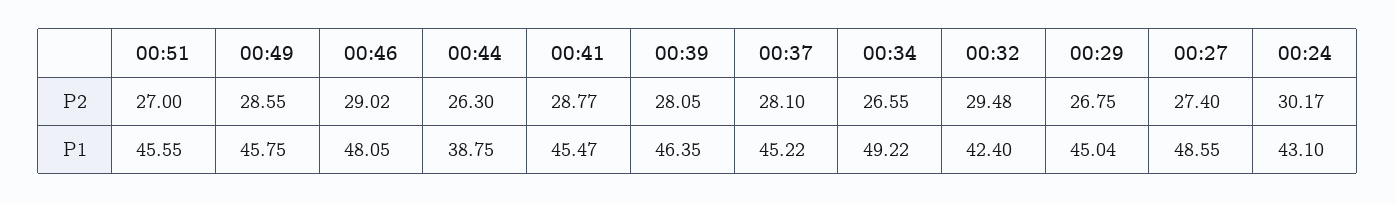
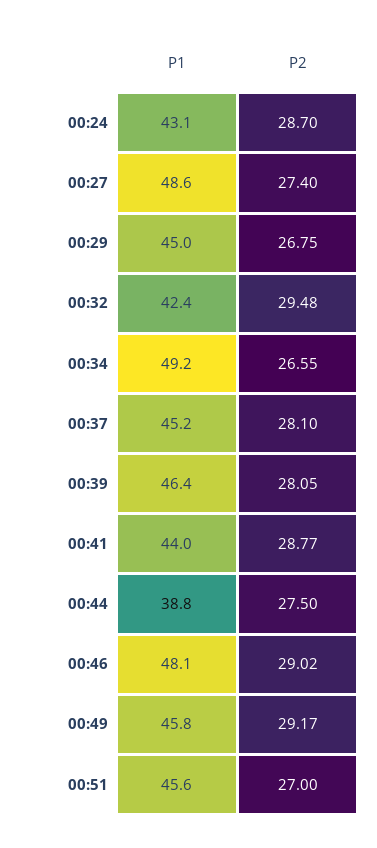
00:49, P2: 28.55 -> 29.17
00:44, P2: 26.3 -> 27.5
00:24, P2: 30.17 -> 28.7
00:41, P1: 45.47 -> 44

